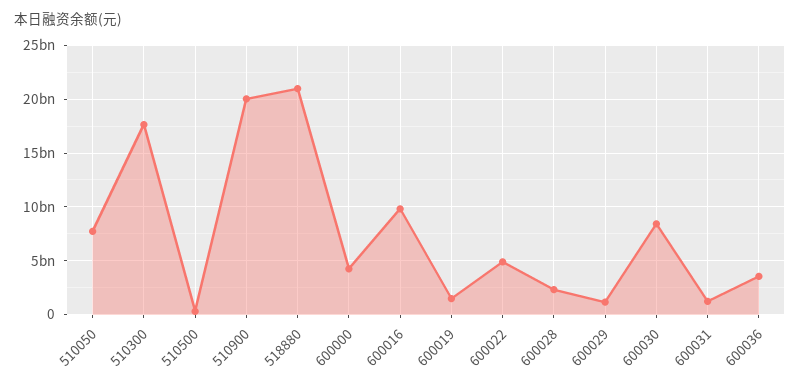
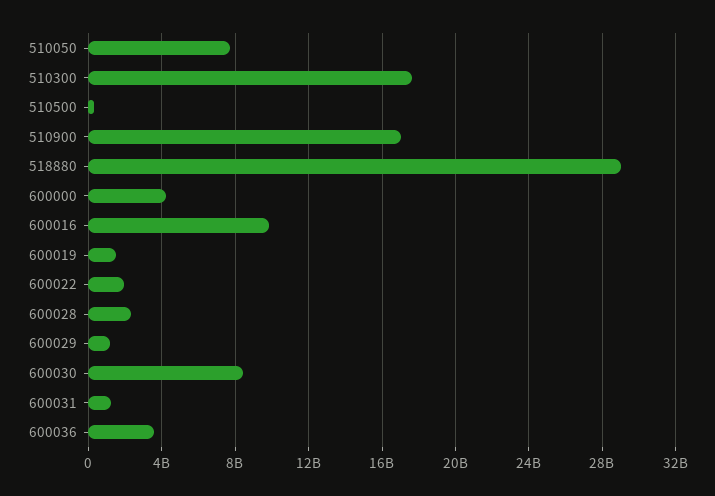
510900: 20000000000 -> 17000000000
518880: 21000000000 -> 29000000000
600022: 5000000000 -> 2000000000

